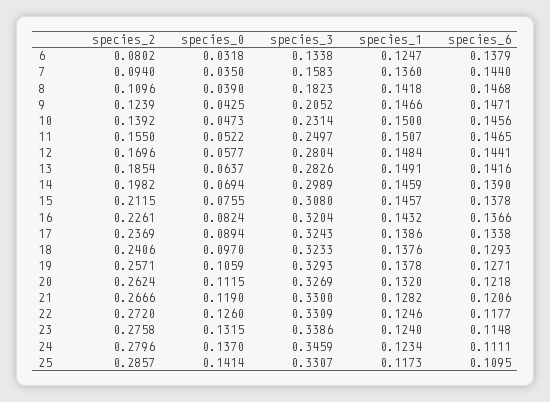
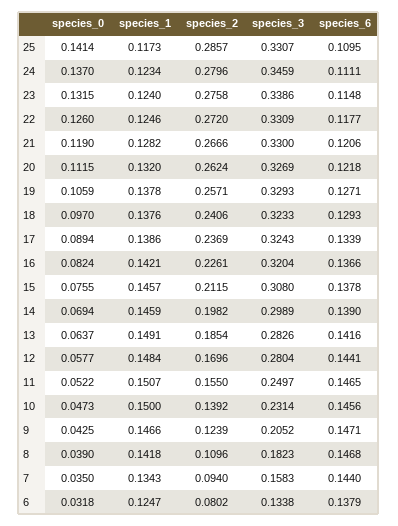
species_1, 7: 0.136 -> 0.1343
species_1, 16: 0.1432 -> 0.1421
species_6, 17: 0.1338 -> 0.1339

